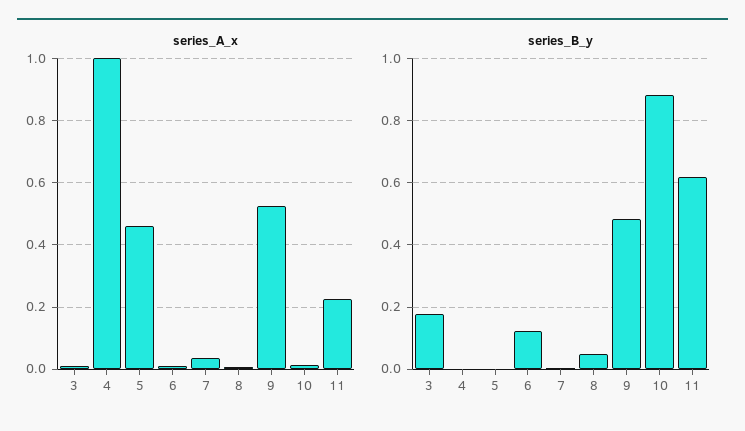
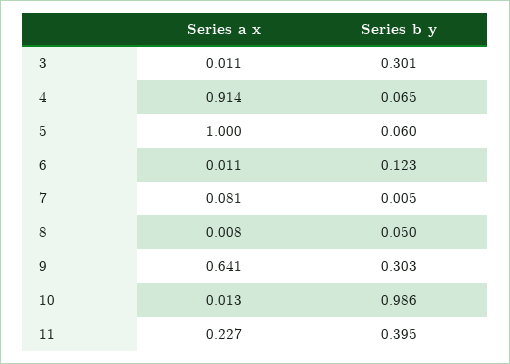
series_A_x, 4: 1 -> 0.914
series_A_x, 5: 0.46 -> 1
series_A_x, 7: 0.04 -> 0.081
series_A_x, 9: 0.52 -> 0.641
series_B_y, 3: 0.18 -> 0.301
series_B_y, 4: 0 -> 0.065
series_B_y, 5: 0 -> 0.06
series_B_y, 9: 0.48 -> 0.303
series_B_y, 10: 0.88 -> 0.986
series_B_y, 11: 0.62 -> 0.395

